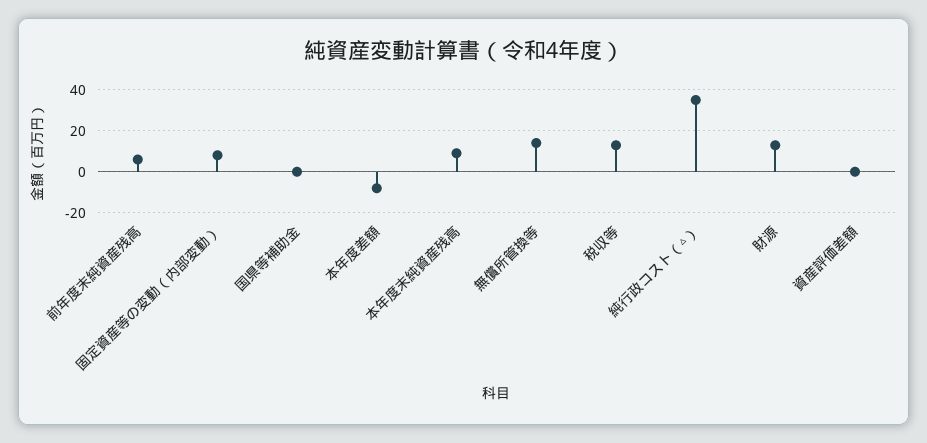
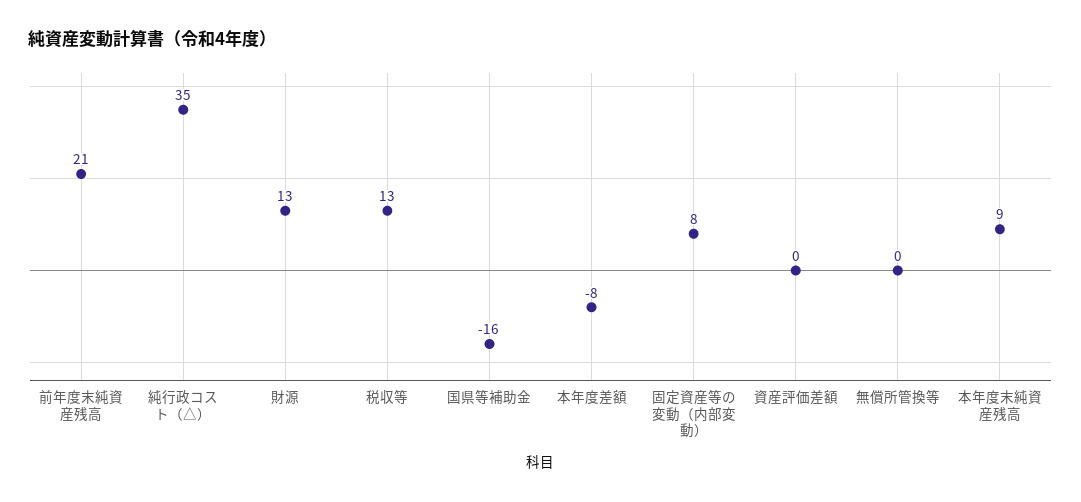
前年度末純資産残高: 5 -> 21
国県等補助金: 0 -> -16
無償所管換等: 15 -> 0

